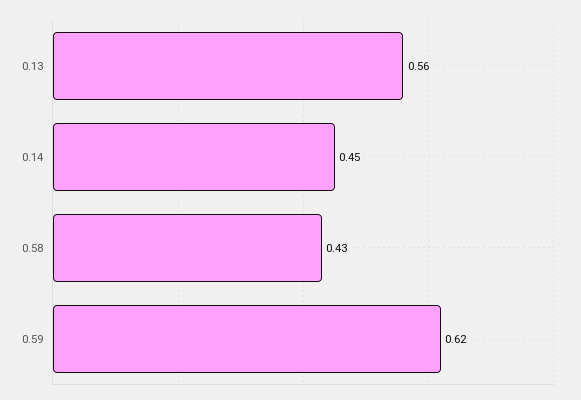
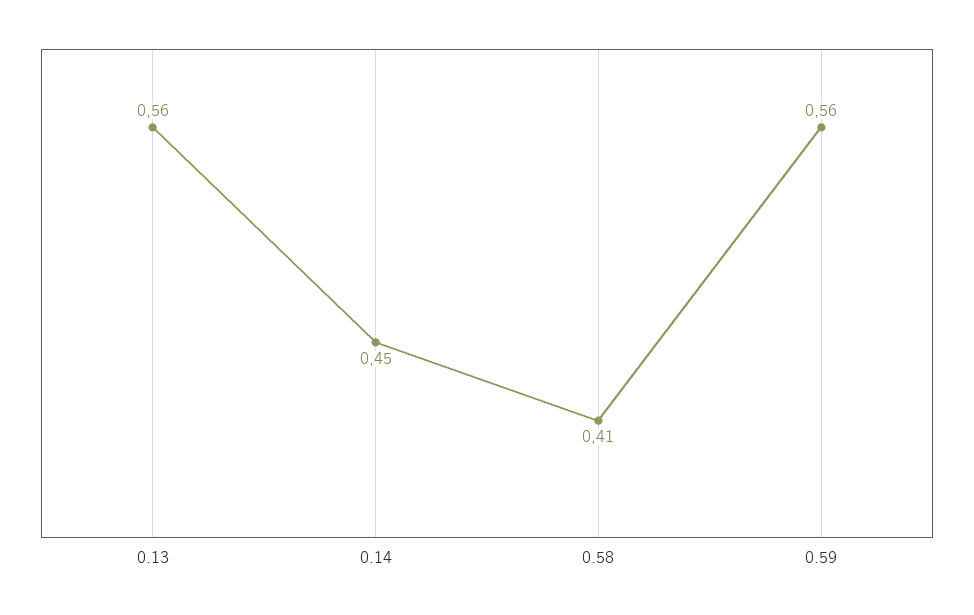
0.58: 0.43 -> 0.41
0.59: 0.62 -> 0.56

